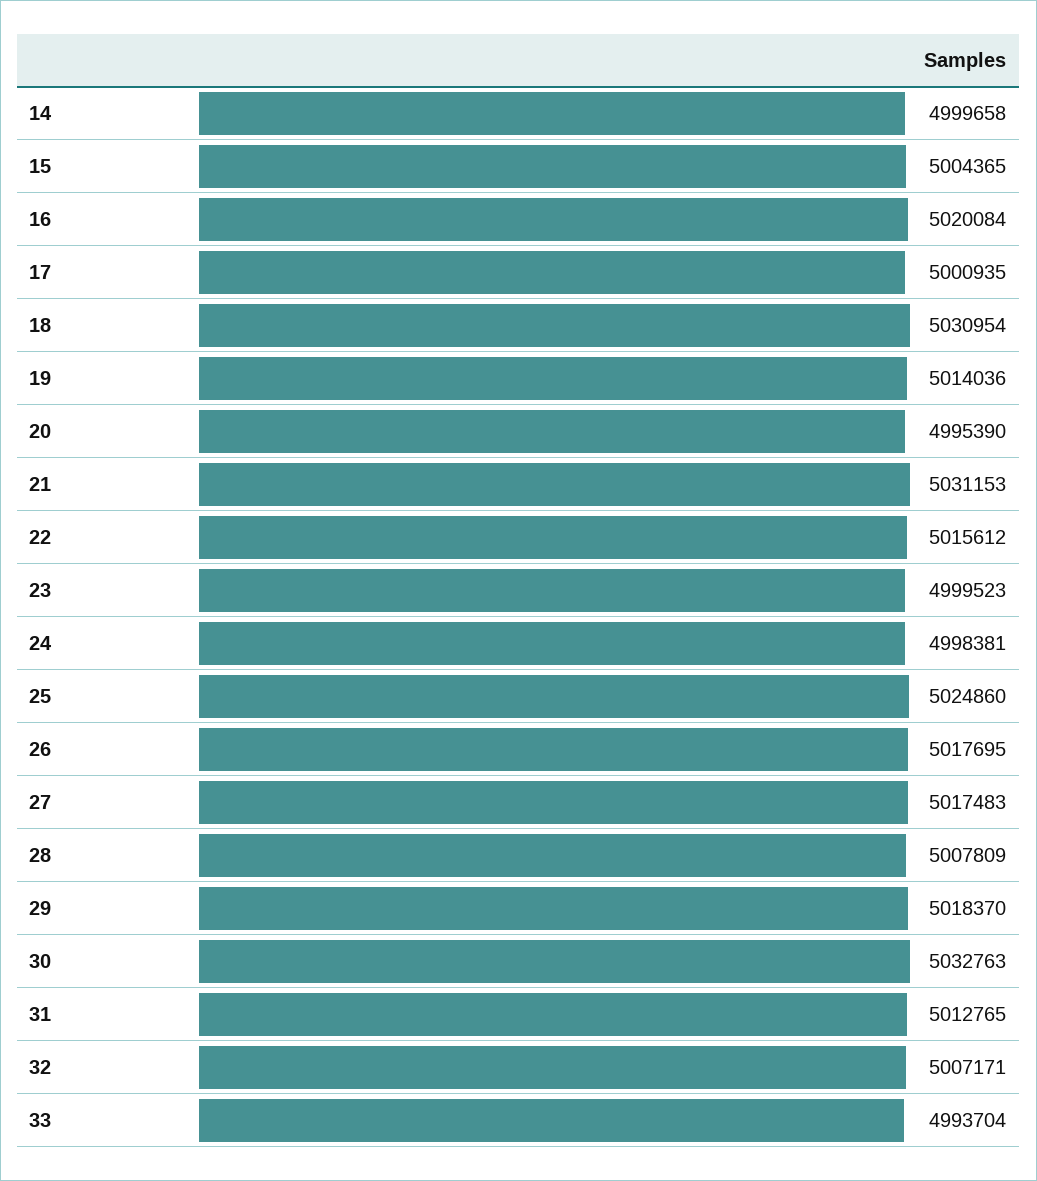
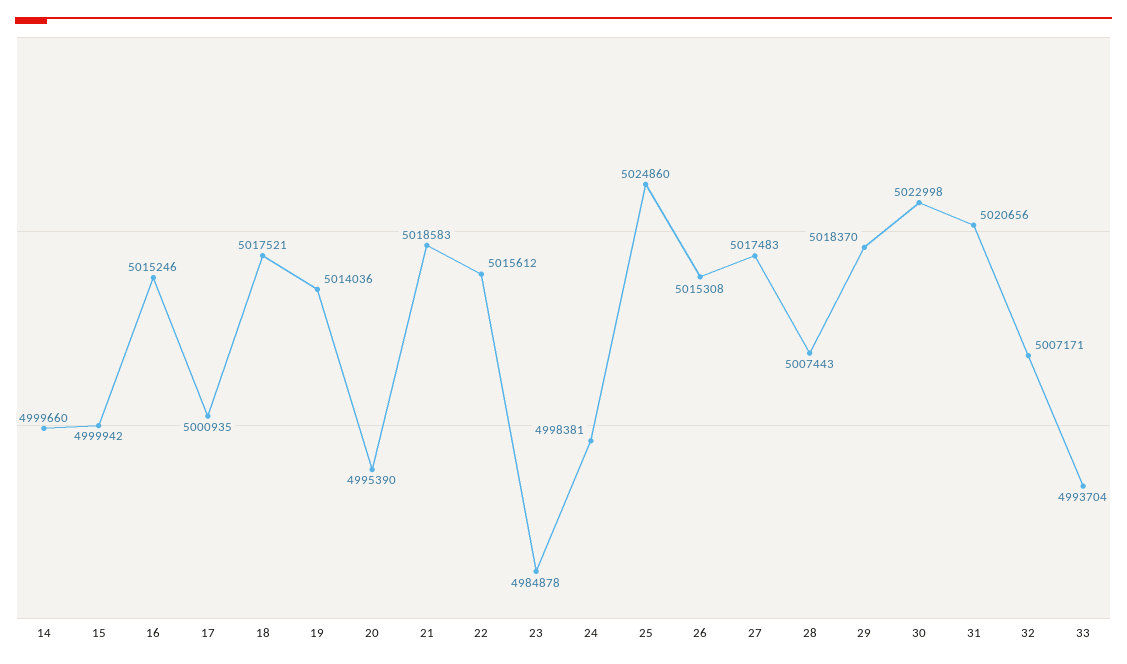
14: 4999658 -> 4999660
15: 5004365 -> 4999942
16: 5020084 -> 5015246
18: 5030954 -> 5017521
21: 5031153 -> 5018583
23: 4999523 -> 4984878
26: 5017695 -> 5015308
28: 5007809 -> 5007443
30: 5032763 -> 5022998
31: 5012765 -> 5020656

